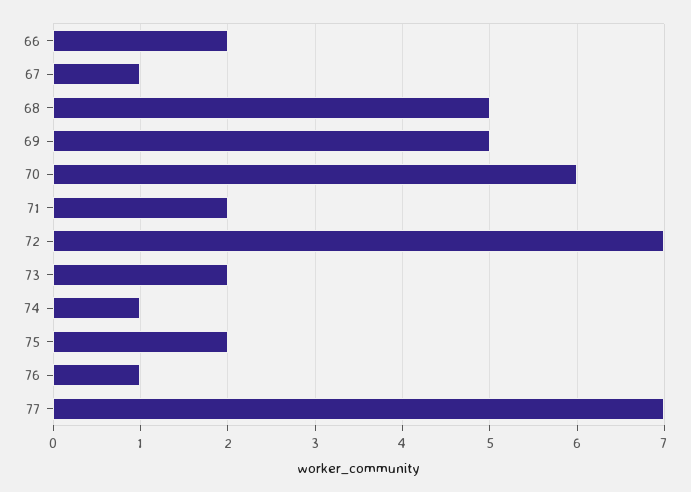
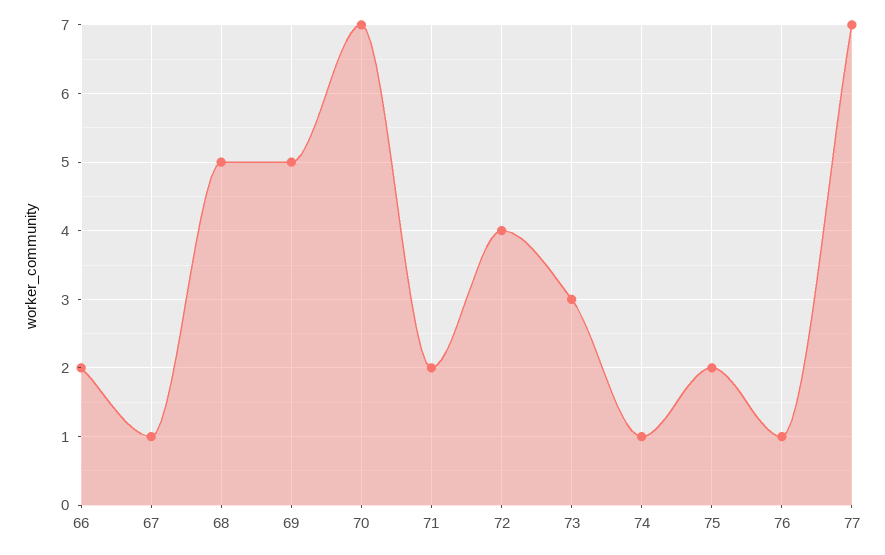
70: 6 -> 7
72: 7 -> 4
73: 2 -> 3

